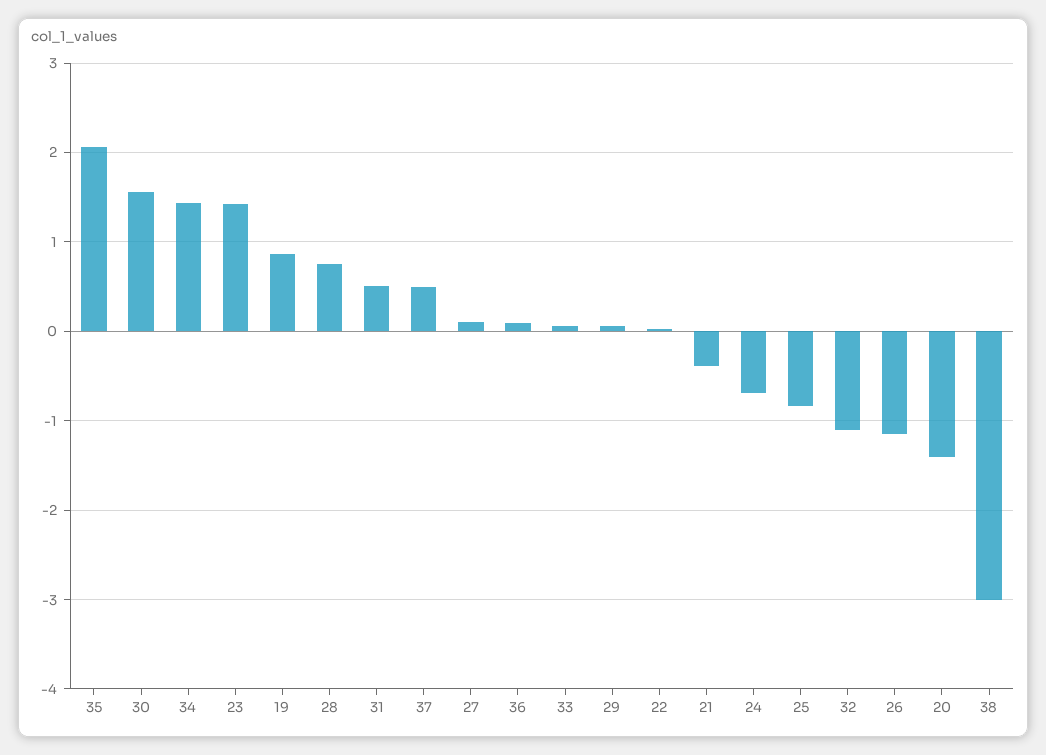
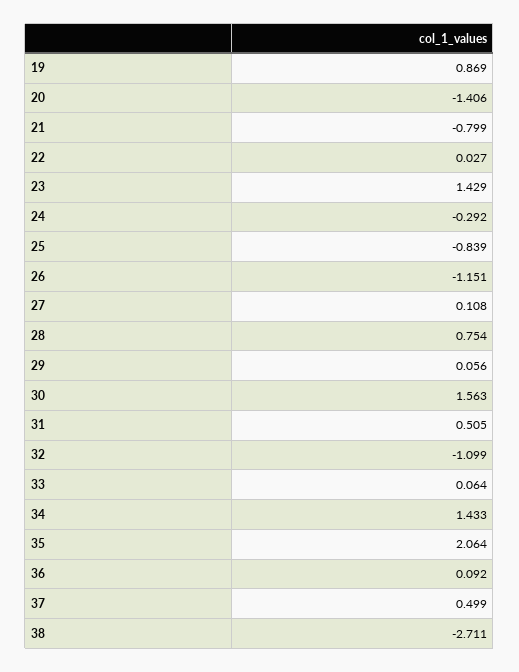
21: -0.4 -> -0.799
24: -0.7 -> -0.292
38: -3 -> -2.711

